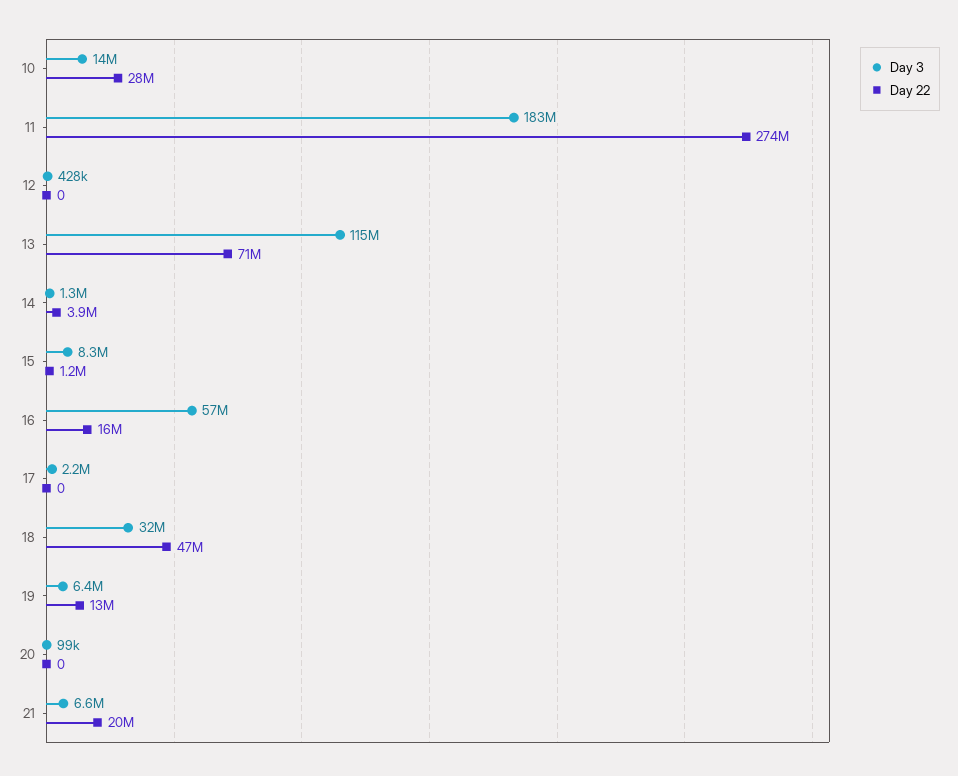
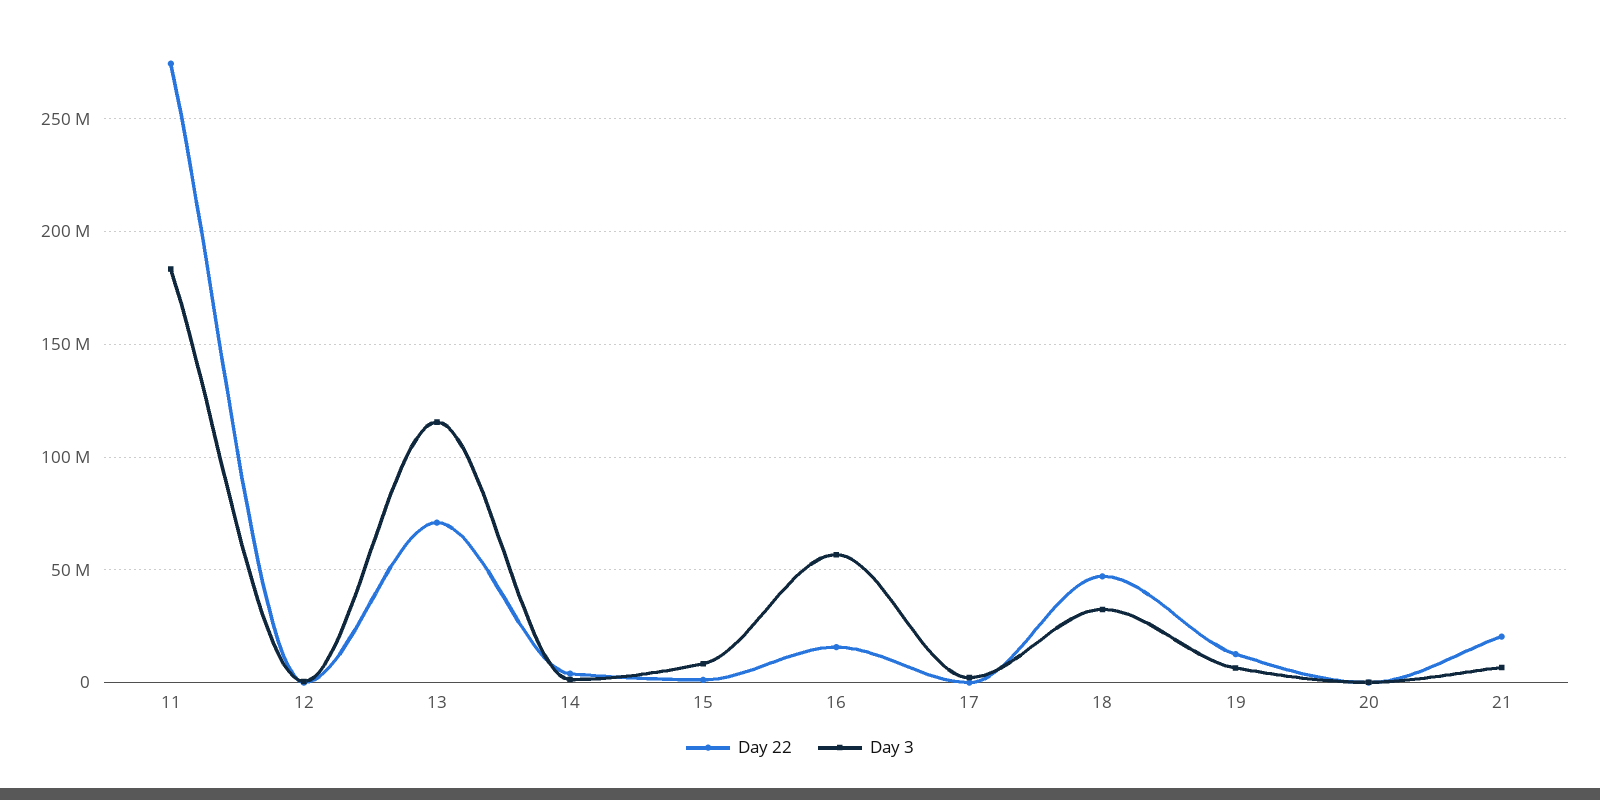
Day 3, 10: 14000000 -> none
Day 22, 10: 28000000 -> none

